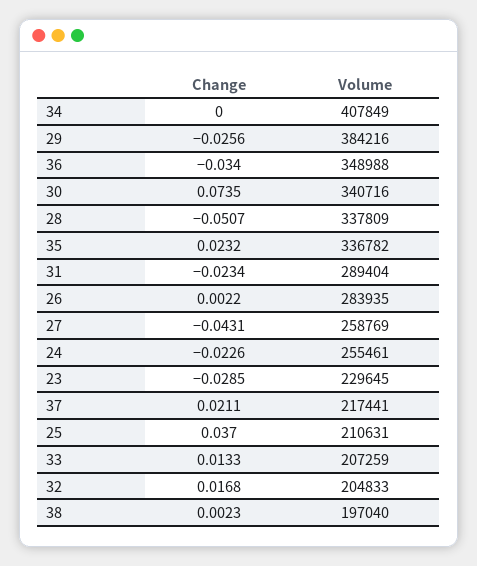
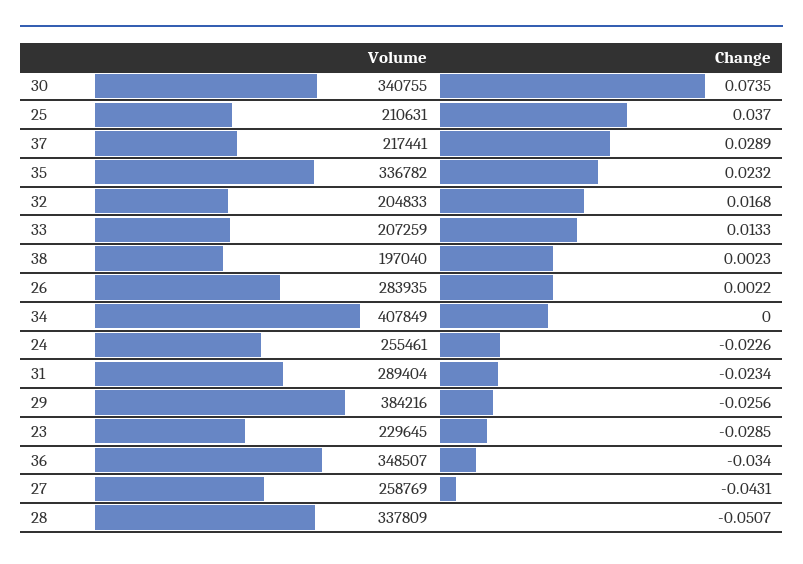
Volume, 36: 348988 -> 348507
Volume, 30: 340716 -> 340755
Change, 37: 0.0211 -> 0.0289

